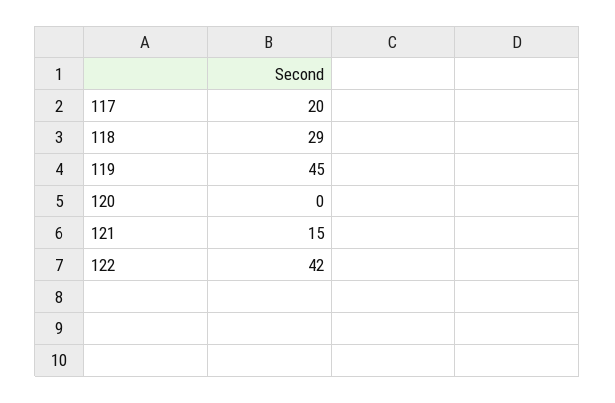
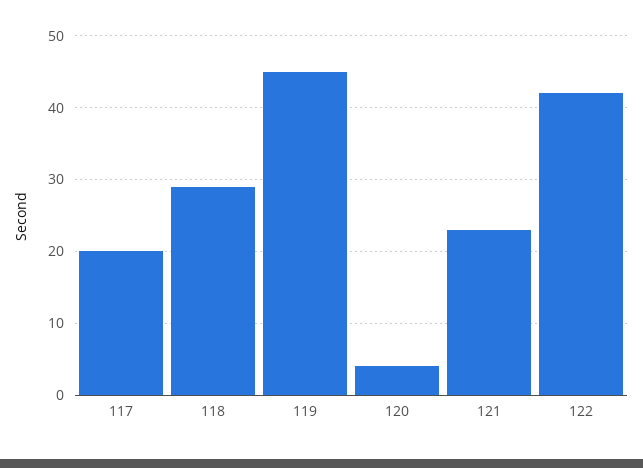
120: 0 -> 4
121: 15 -> 23

